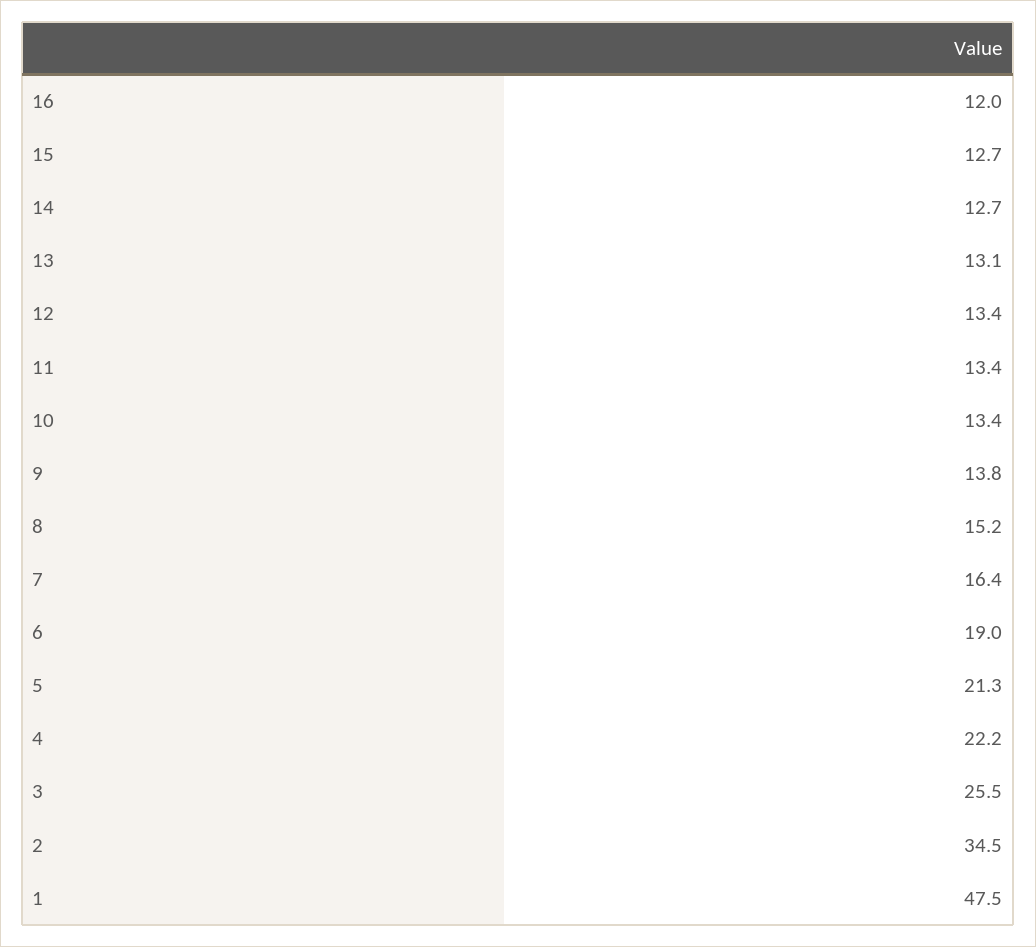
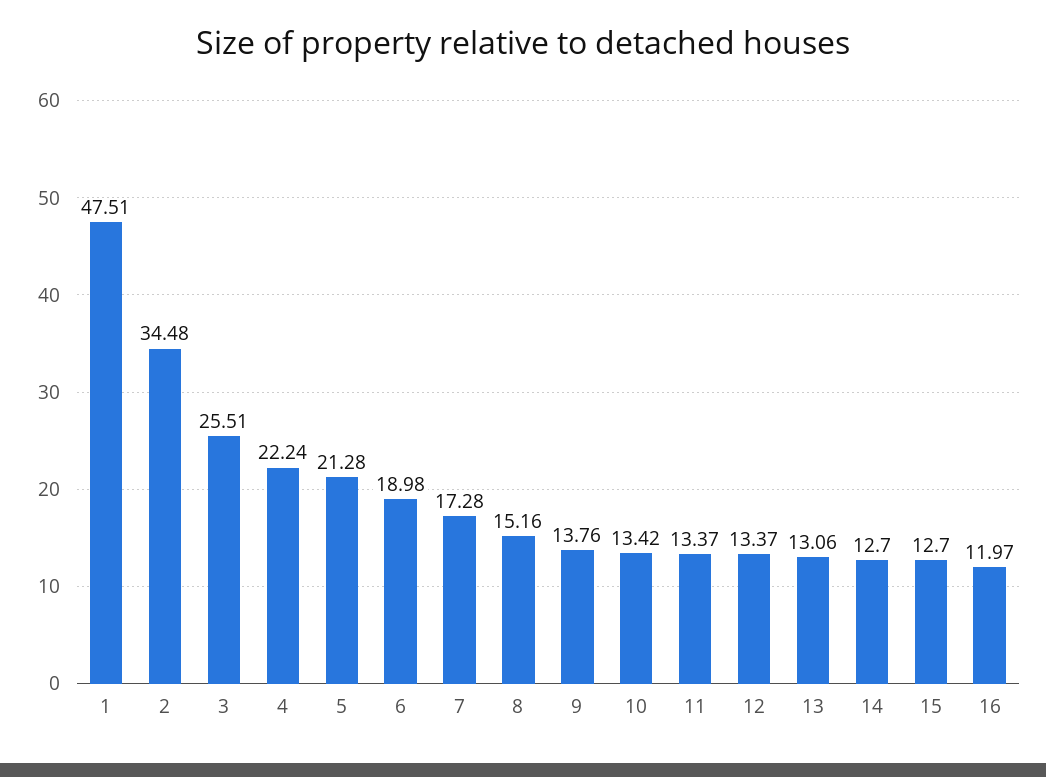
7: 16.4 -> 17.28

